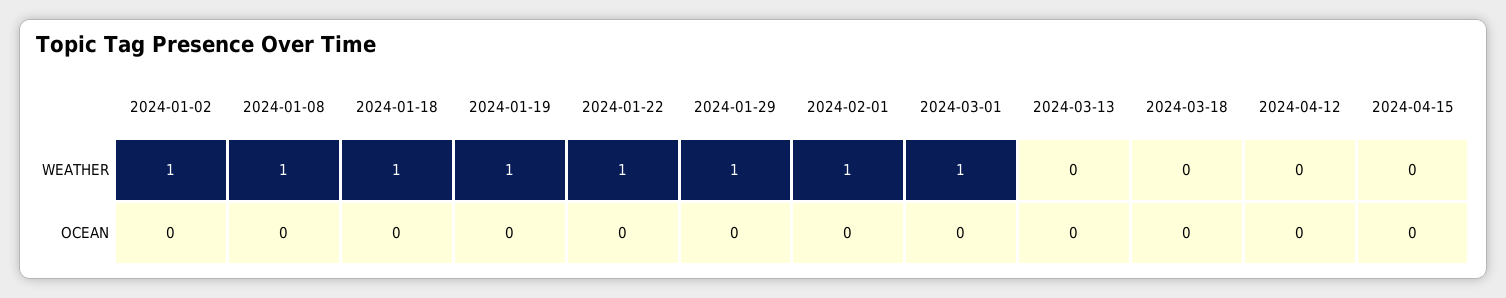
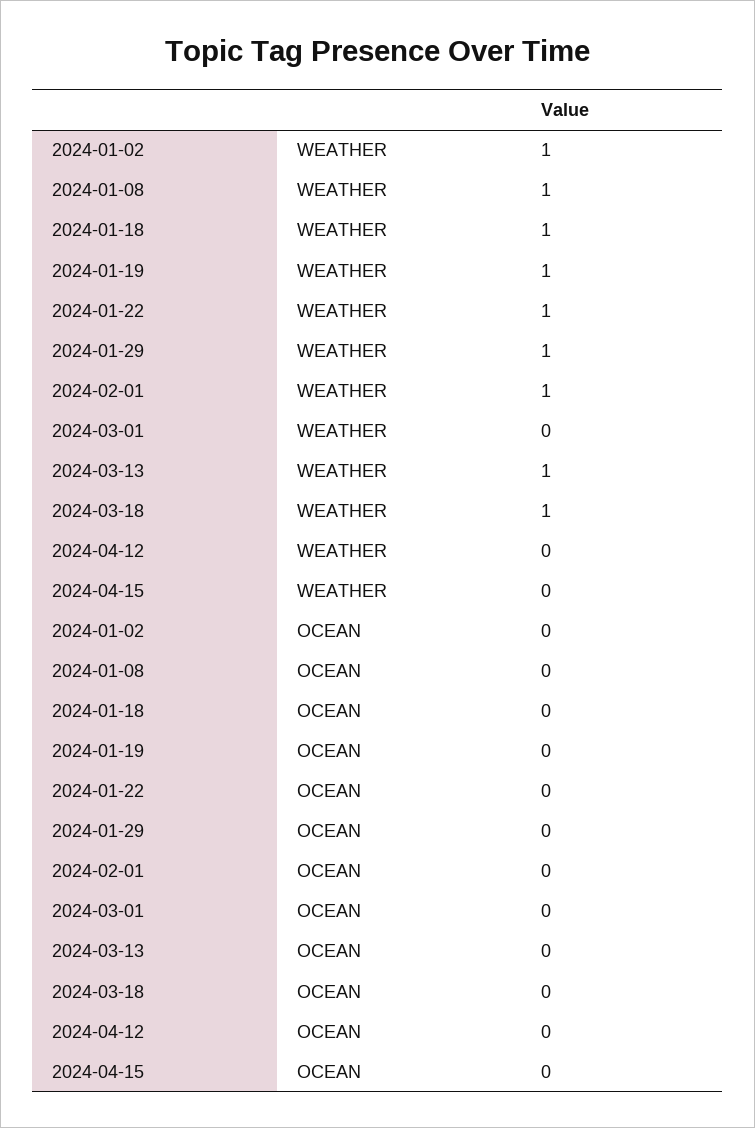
2024-03-01, WEATHER: 1 -> 0
2024-03-13, WEATHER: 0 -> 1
2024-03-18, WEATHER: 0 -> 1

